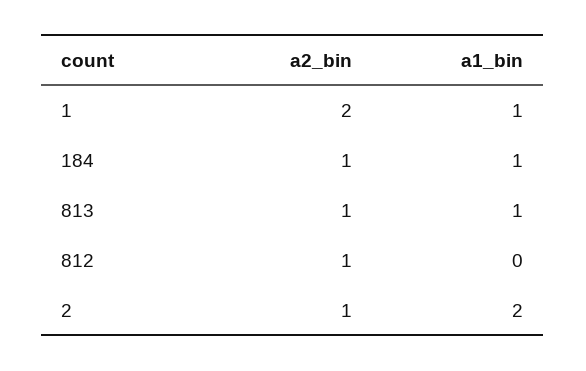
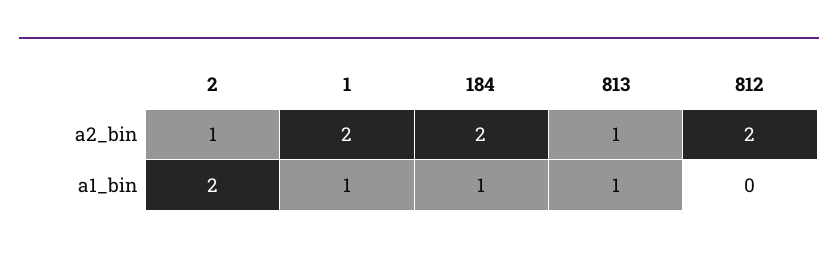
a2_bin, 184: 1 -> 2
a2_bin, 812: 1 -> 2

